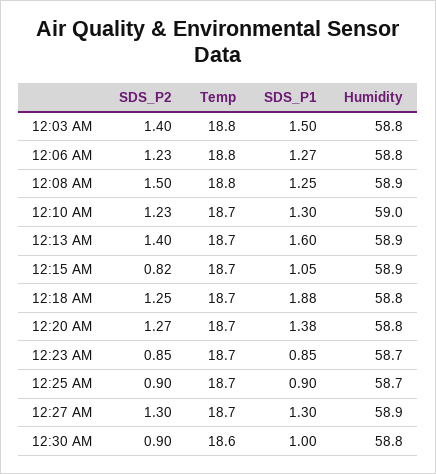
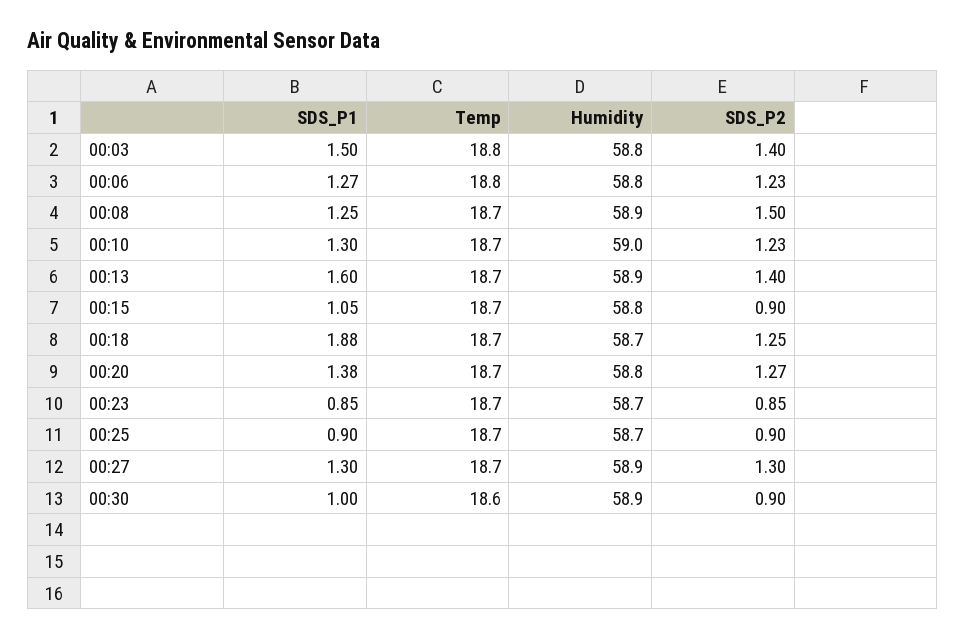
Temp, 12:08 AM: 18.8 -> 18.7
SDS_P2, 12:15 AM: 0.82 -> 0.9
Humidity, 12:15 AM: 58.9 -> 58.8
Humidity, 12:18 AM: 58.8 -> 58.7
Humidity, 12:30 AM: 58.8 -> 58.9

